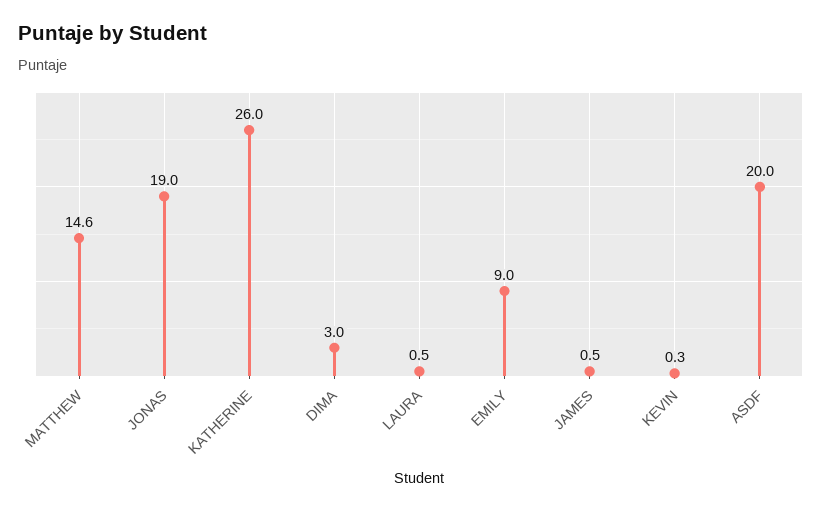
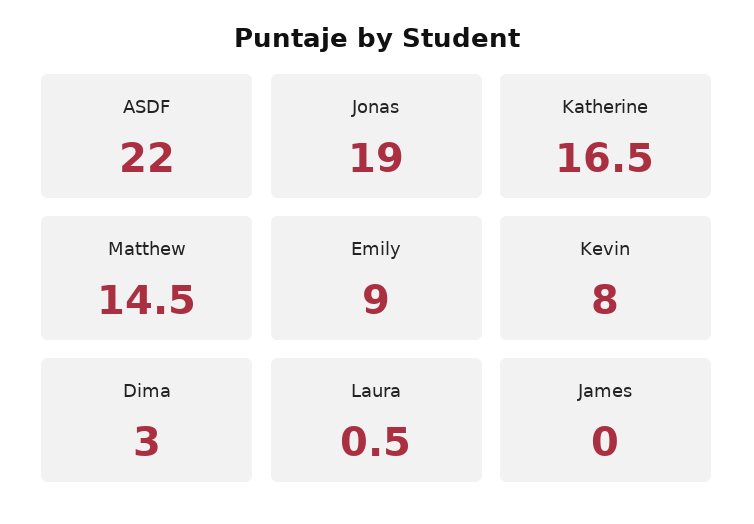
MATTHEW: 14.6 -> 14.5
KATHERINE: 26 -> 16.5
JAMES: 0.5 -> 0
KEVIN: 0.3 -> 8
ASDF: 20 -> 22

